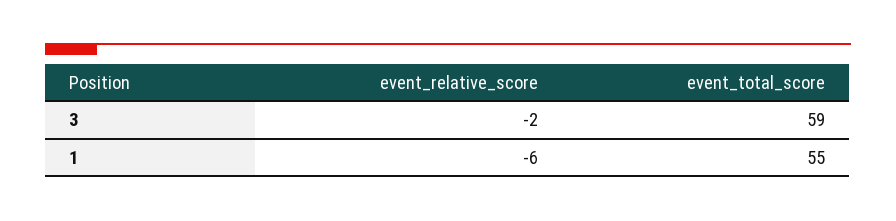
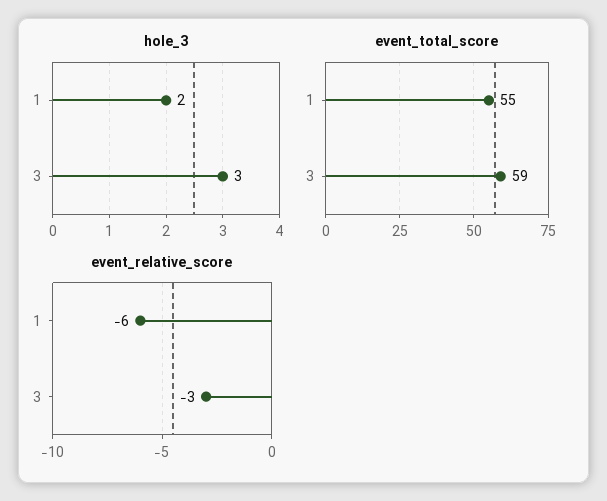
event_relative_score, 3: -2 -> -3
hole_3, 1: none -> 2
hole_3, 3: none -> 3

